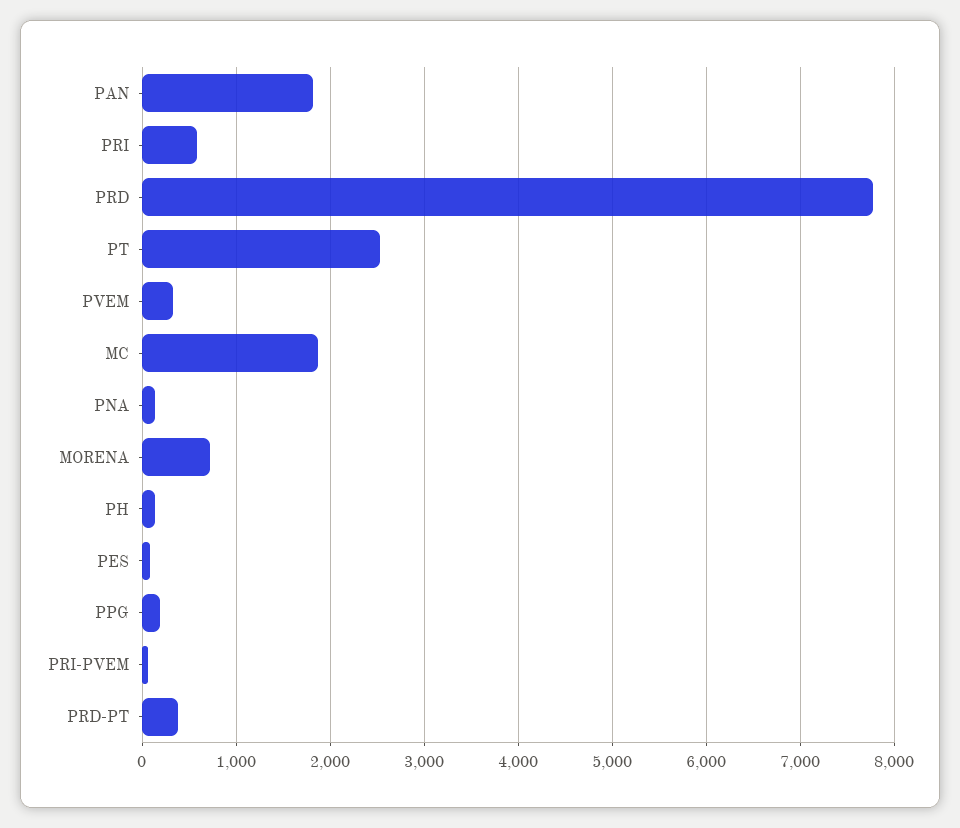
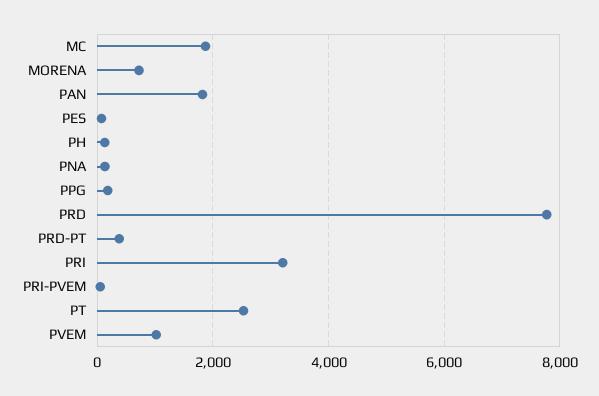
PRI: 600 -> 3200
PVEM: 300 -> 1000

